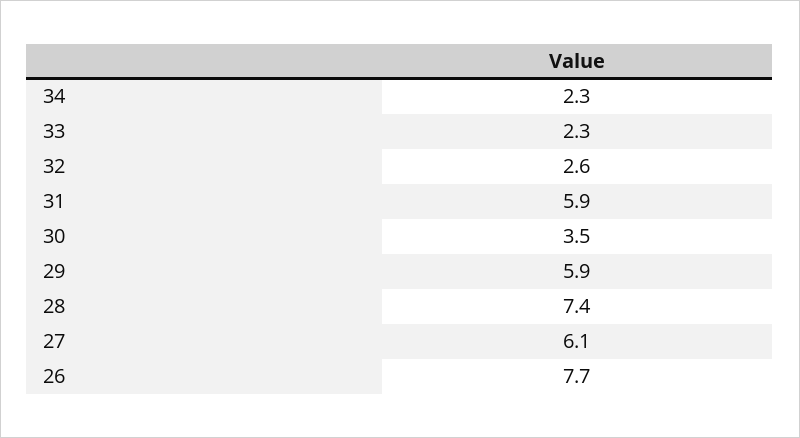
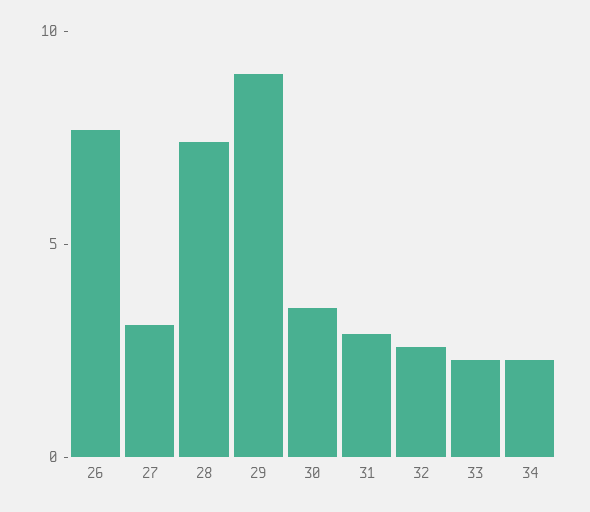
31: 5.9 -> 3
29: 5.9 -> 9
27: 6.1 -> 3

